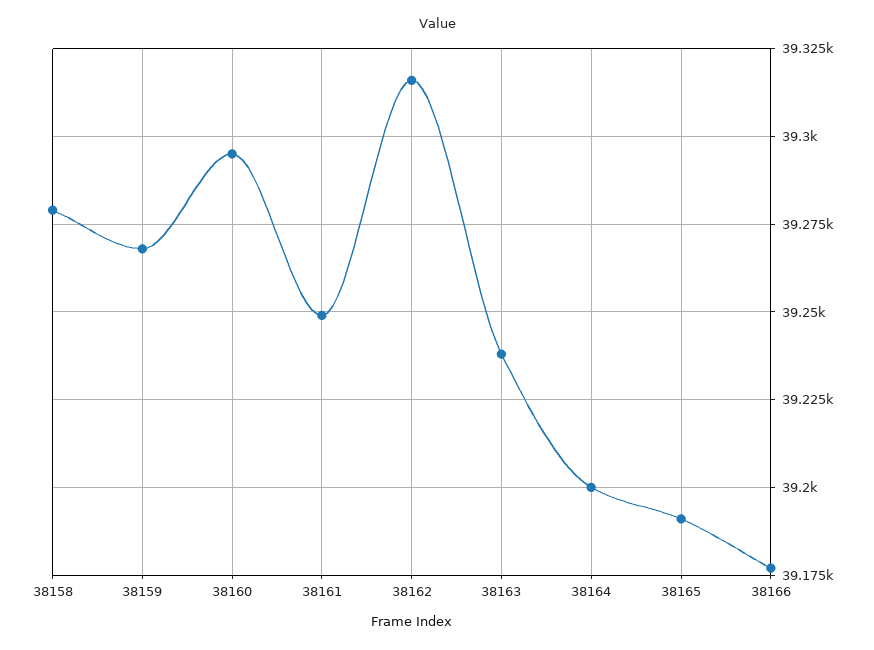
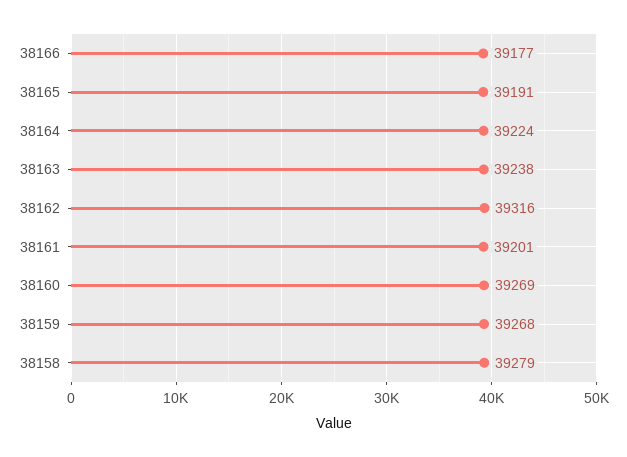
38160: 39295 -> 39269
38161: 39250 -> 39201
38164: 39200 -> 39224

